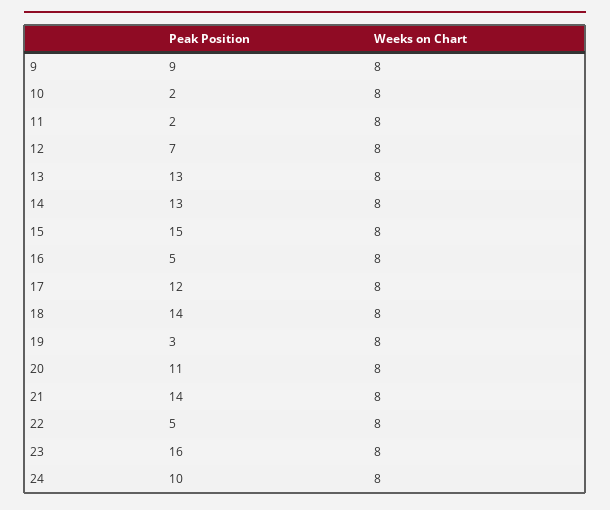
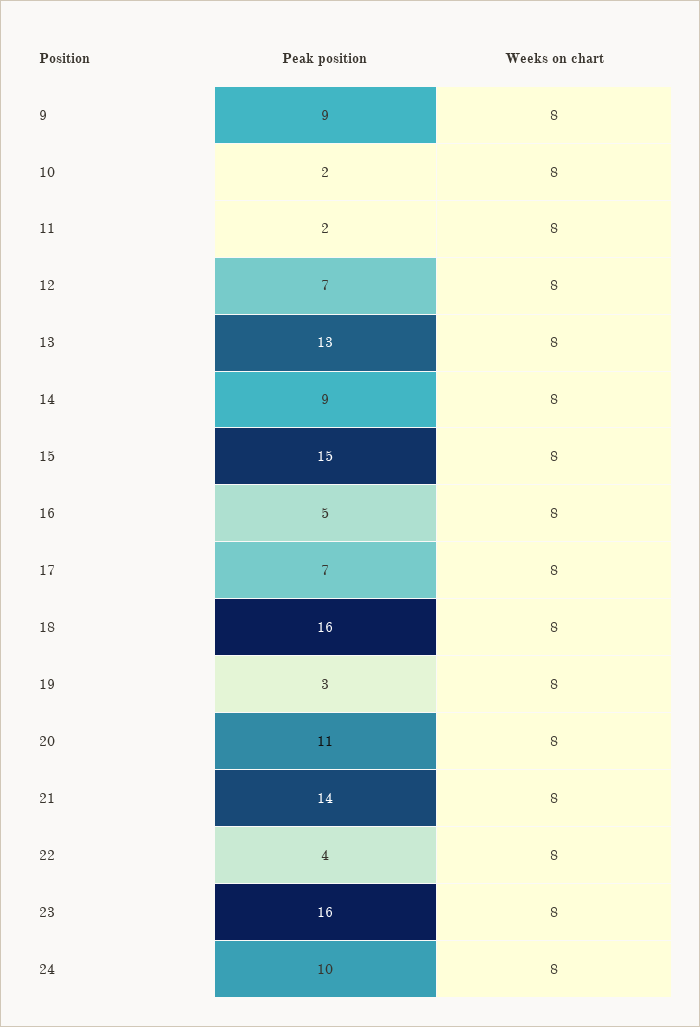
Peak Position, 14: 13 -> 9
Peak Position, 17: 12 -> 7
Peak Position, 18: 14 -> 16
Peak Position, 22: 5 -> 4

